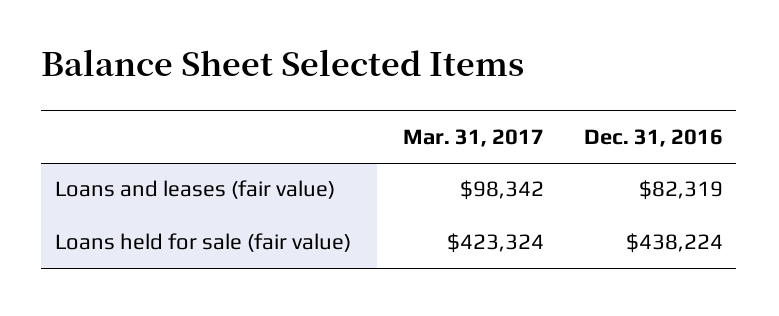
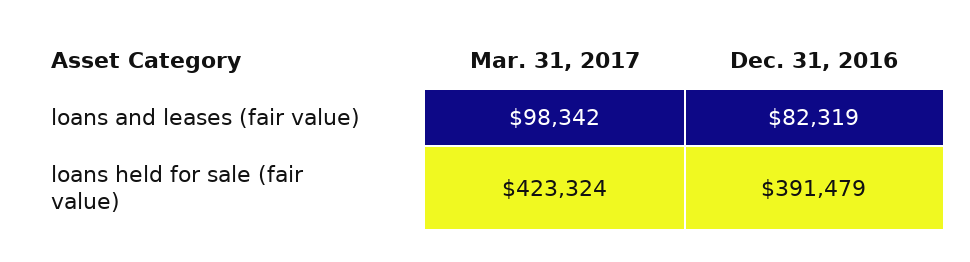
Dec. 31, 2016, Loans held for sale (fair value): 438224 -> 391479

